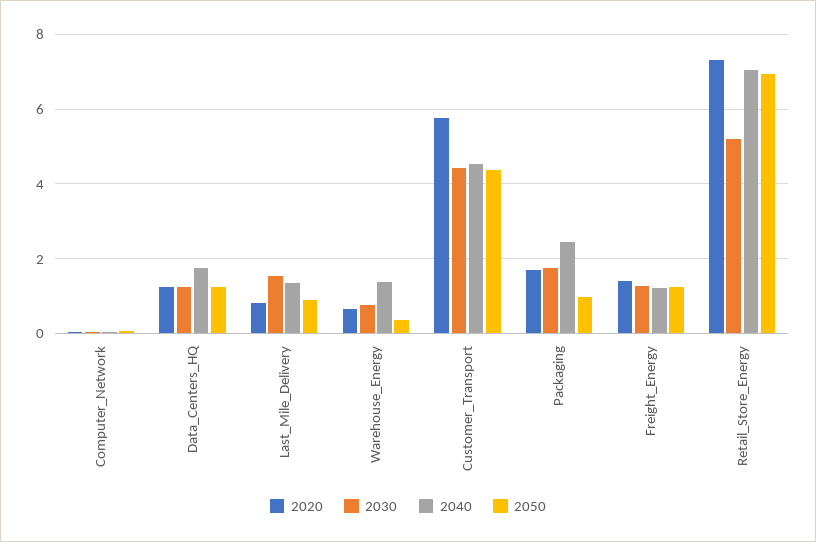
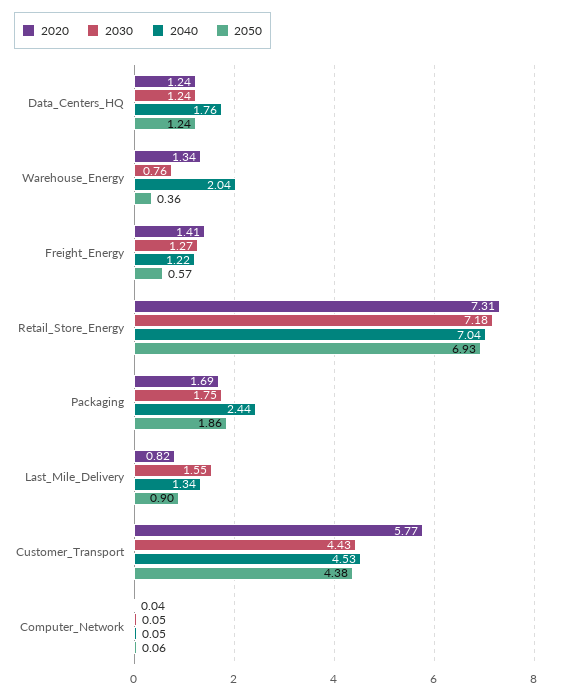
2020, Warehouse_Energy: 0.6 -> 1.34
2040, Warehouse_Energy: 1.4 -> 2.04
2050, Packaging: 1 -> 1.86
2050, Freight_Energy: 1.2 -> 0.57
2030, Retail_Store_Energy: 5.2 -> 7.18

